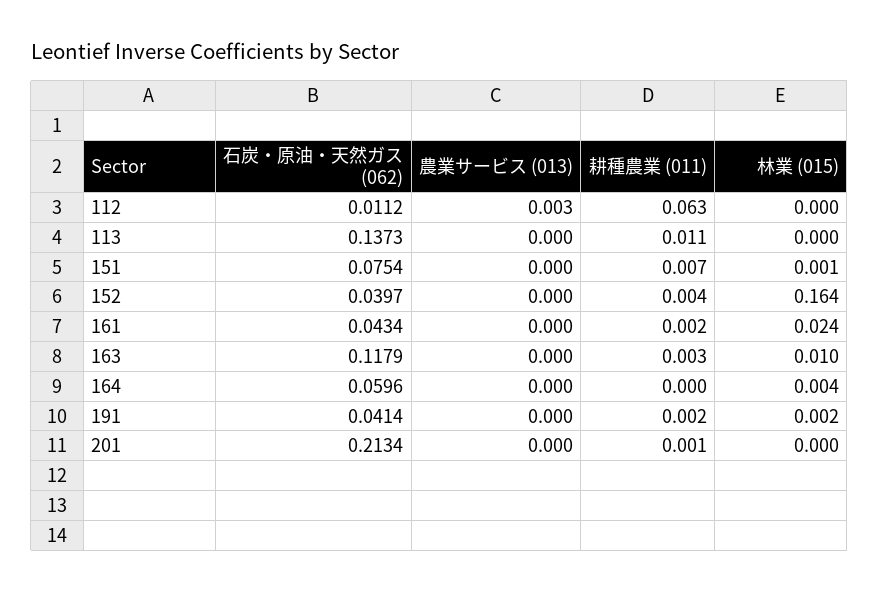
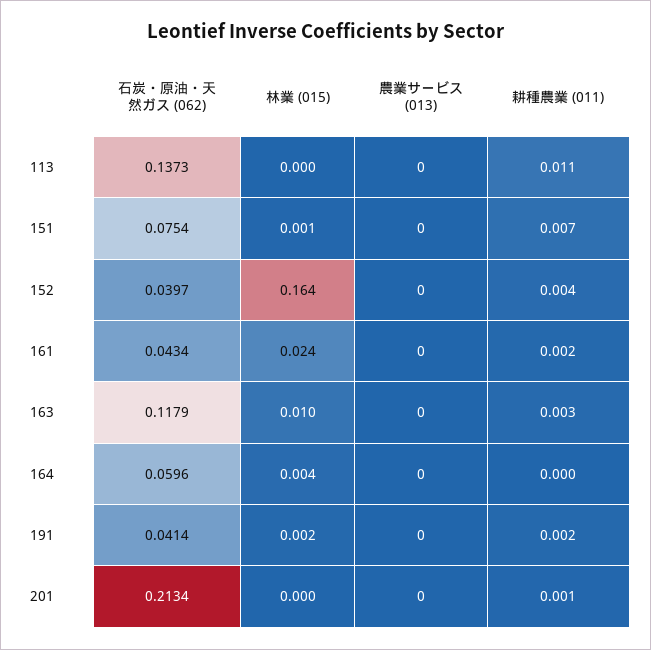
石炭・原油・天然ガス (062), 112: 0.0112 -> none
農業サービス (013), 112: 0.003 -> none
耕種農業 (011), 112: 0.063 -> none
林業 (015), 112: 0 -> none

